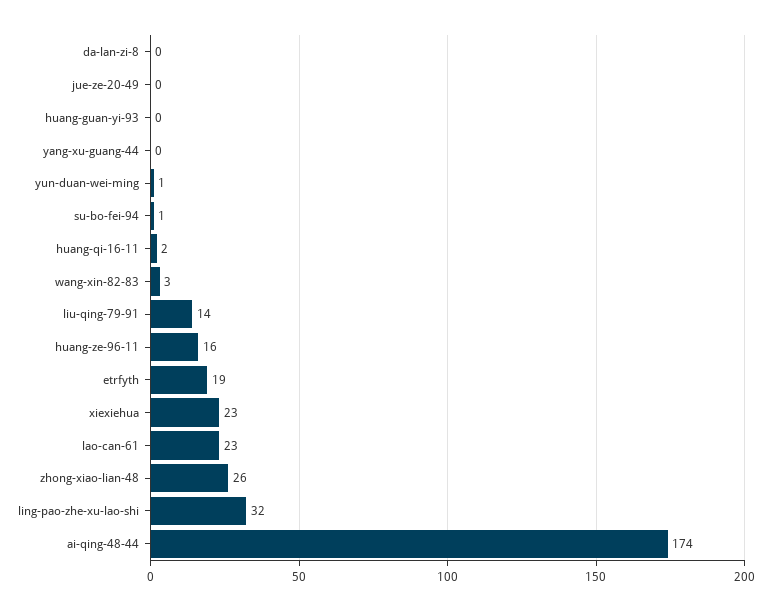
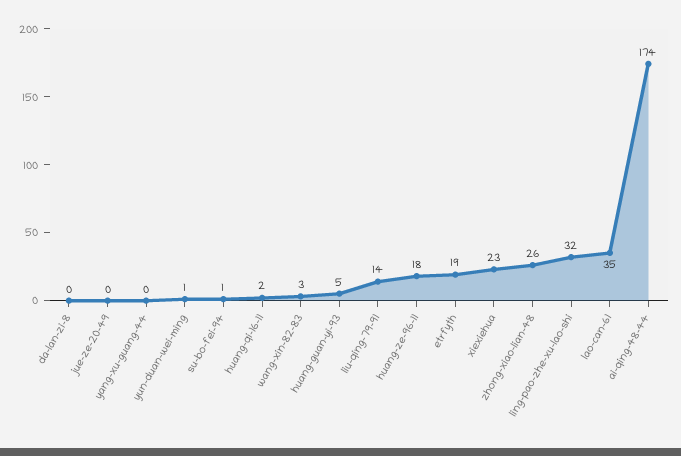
huang-guan-yi-93: 0 -> 5
huang-ze-96-11: 16 -> 18
lao-can-61: 23 -> 35

